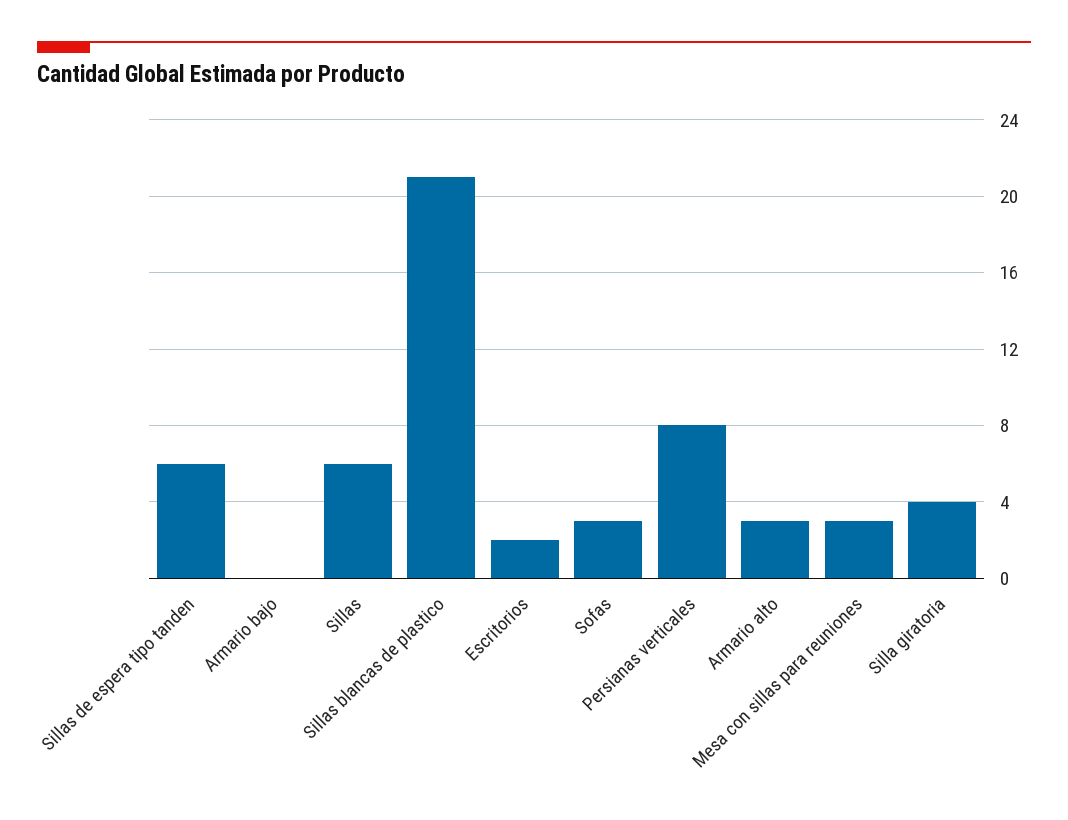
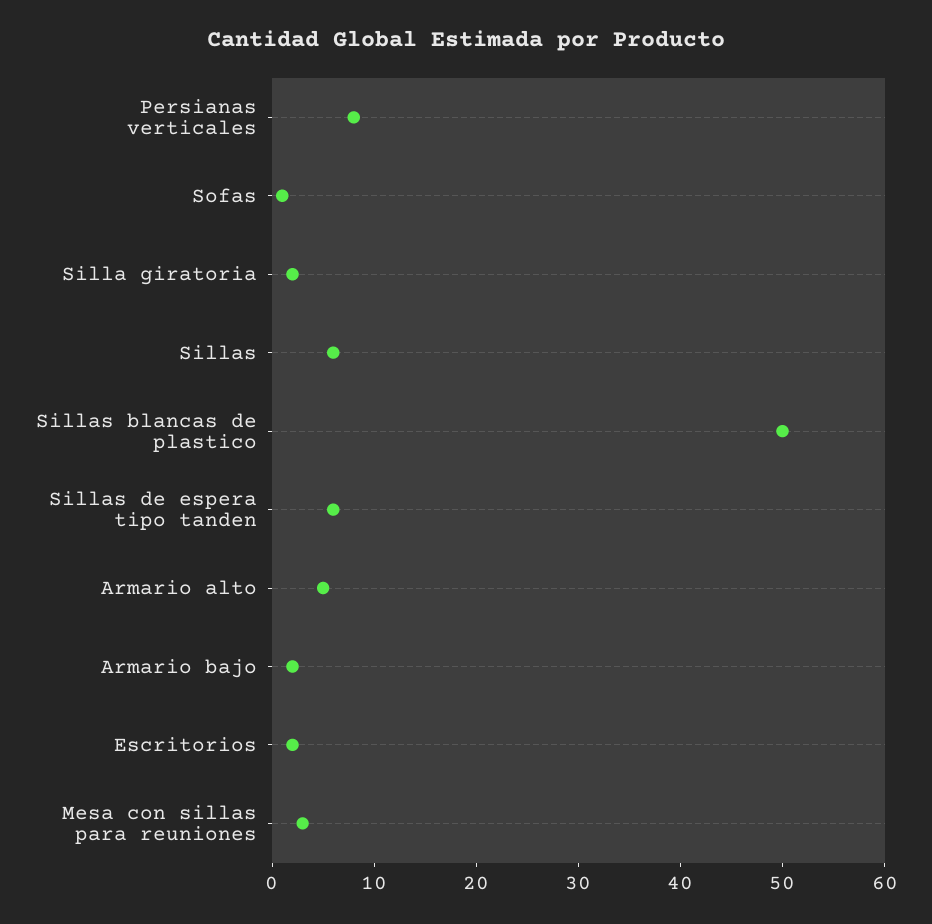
Armario bajo: 0 -> 2
Sillas blancas de plastico: 21 -> 50
Sofas: 3 -> 1
Armario alto: 3 -> 5
Silla giratoria: 4 -> 2

